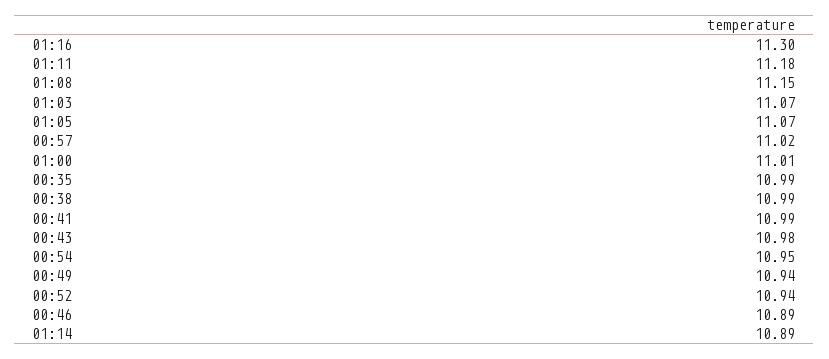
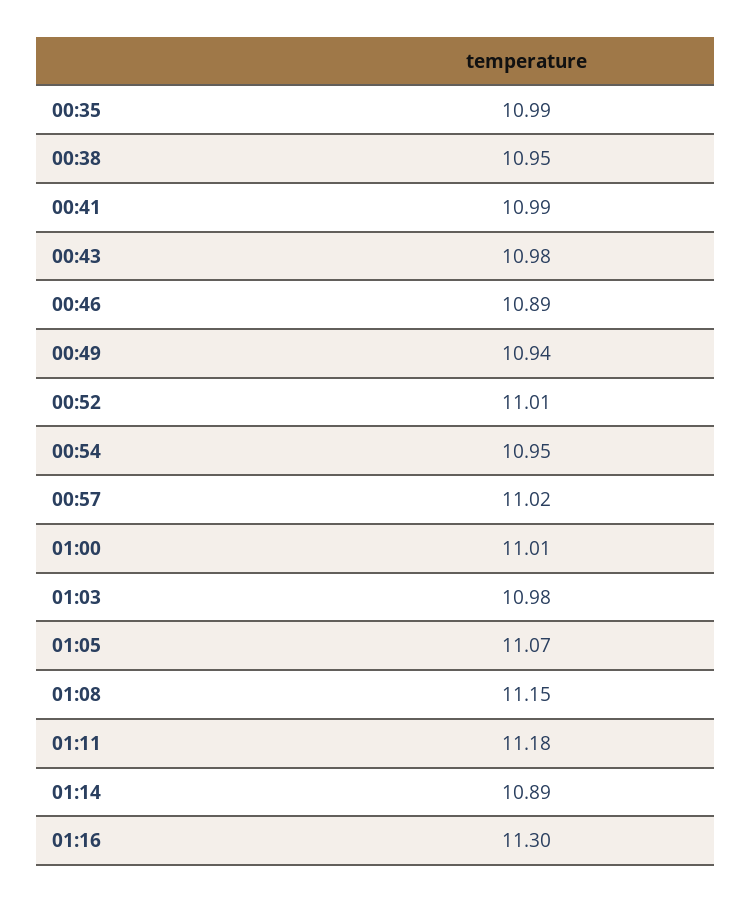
01:03: 11.07 -> 10.98
00:38: 10.99 -> 10.95
00:52: 10.94 -> 11.01

